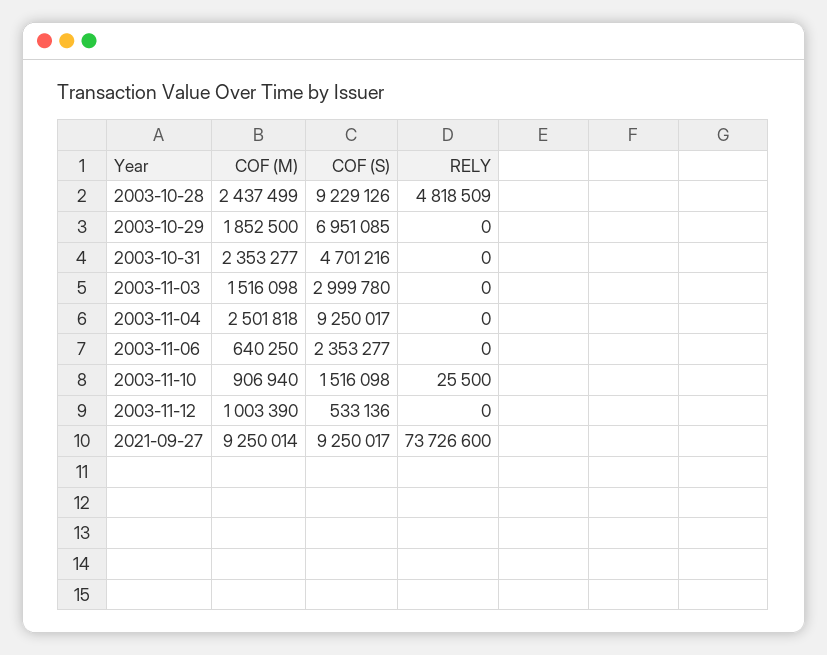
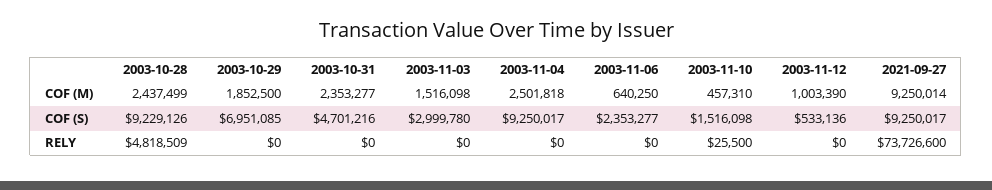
COF (M), 2003-11-10: 906940 -> 457310

